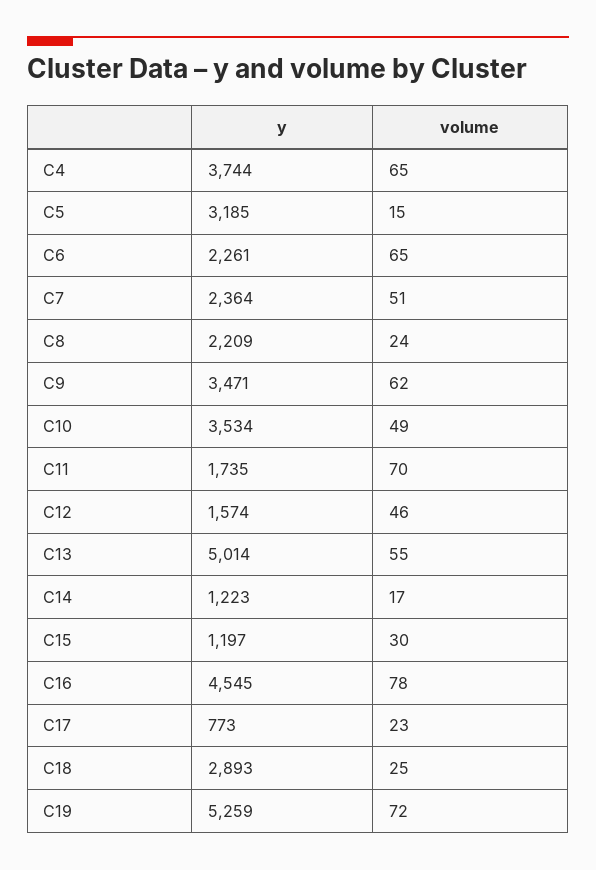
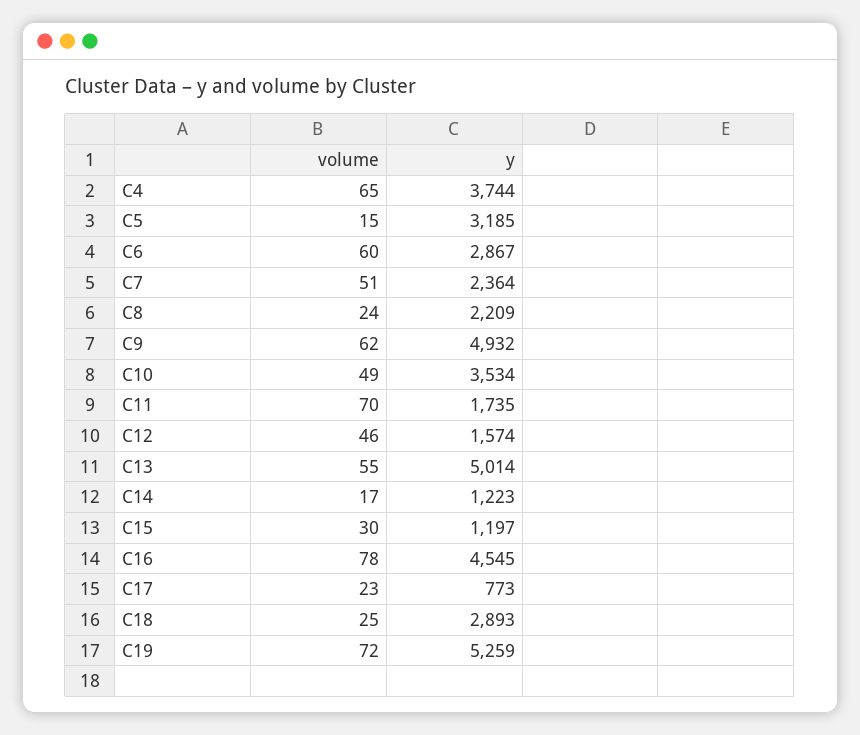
y, C6: 2261 -> 2867
volume, C6: 65 -> 60
y, C9: 3471 -> 4932

